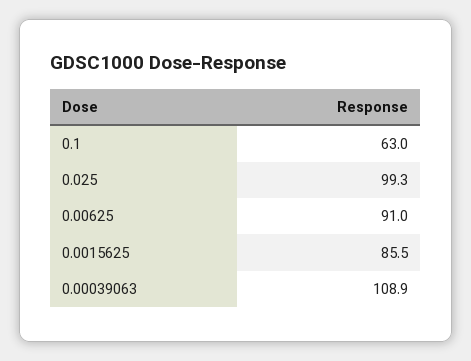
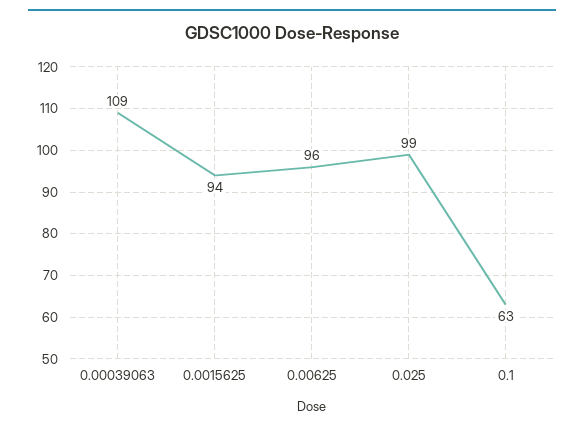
0.00625: 91 -> 96
0.0015625: 85.5 -> 94

